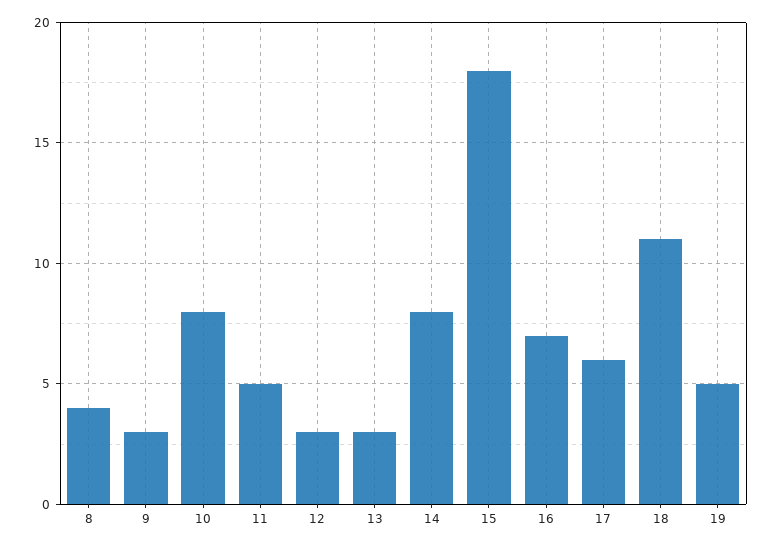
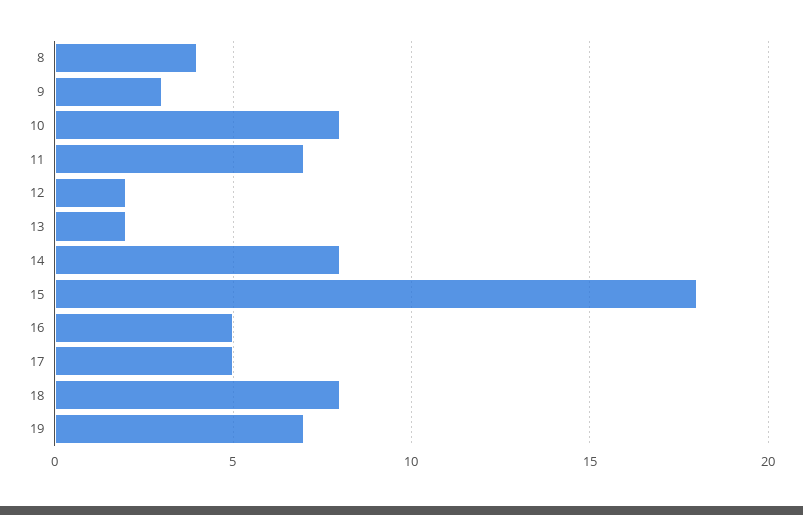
11: 5 -> 7
12: 3 -> 2
13: 3 -> 2
16: 7 -> 5
17: 6 -> 5
18: 11 -> 8
19: 5 -> 7

